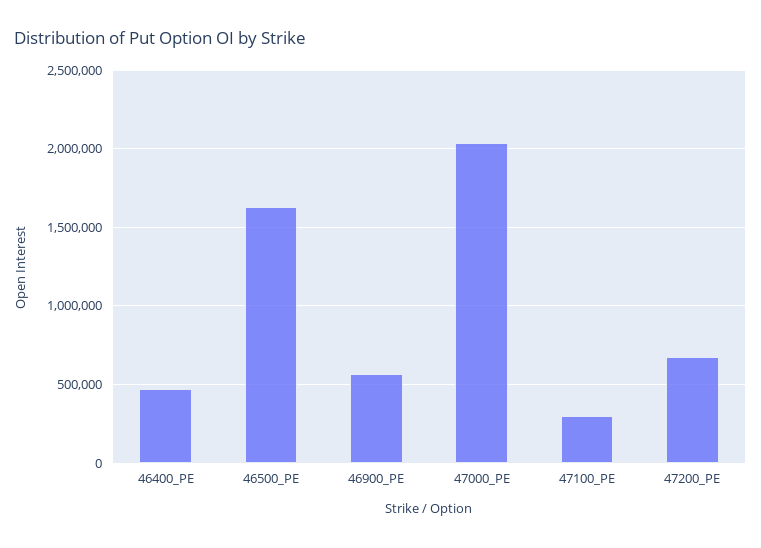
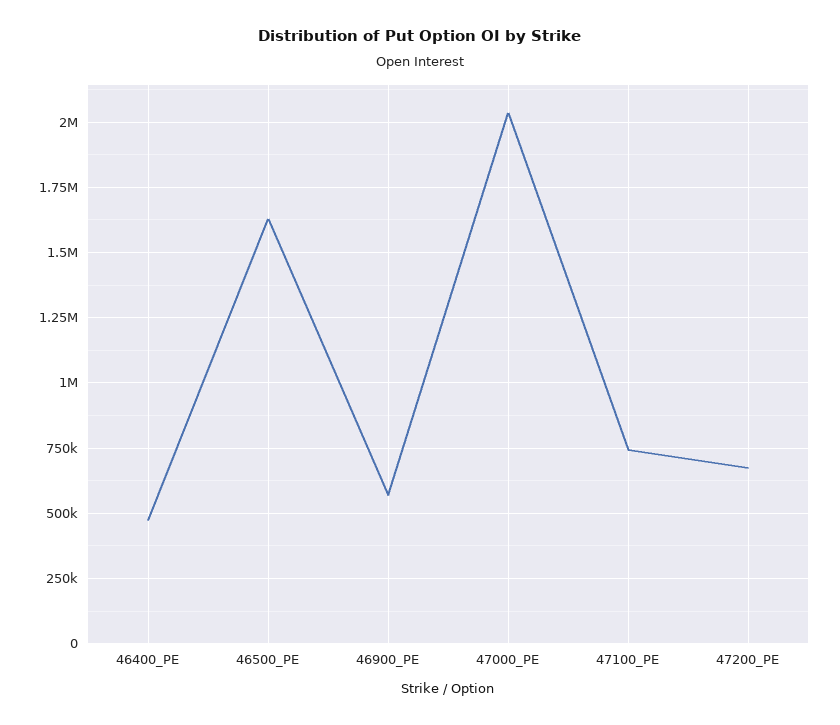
47100_PE: 300000 -> 750000

